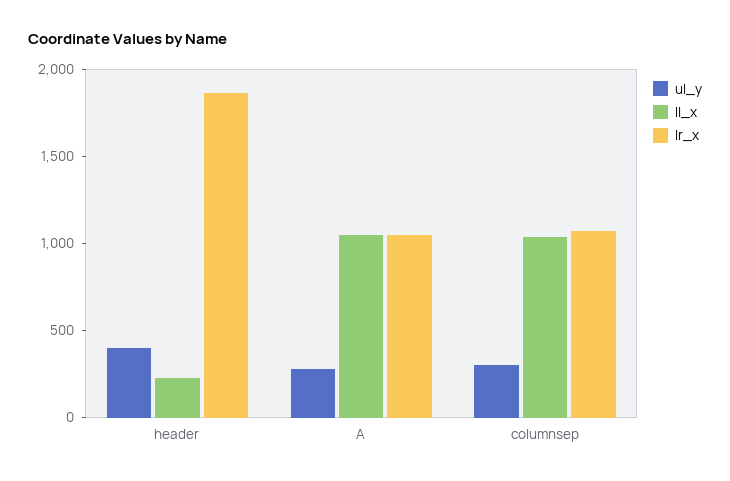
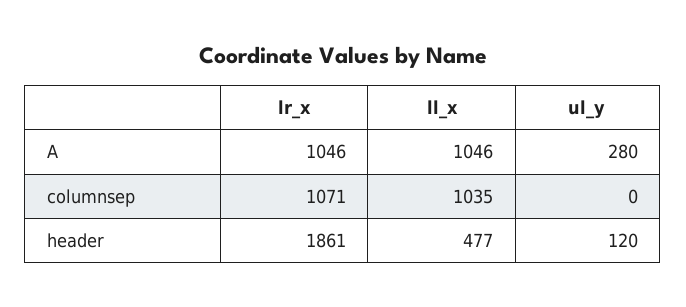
ul_y, header: 400 -> 120
ll_x, header: 200 -> 477
ul_y, columnsep: 300 -> 0

